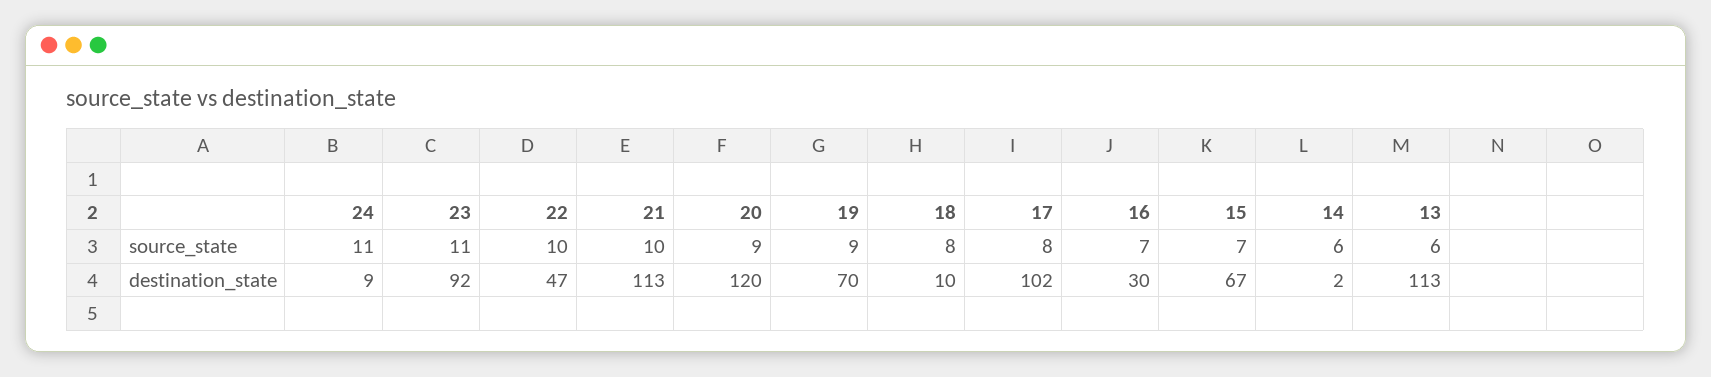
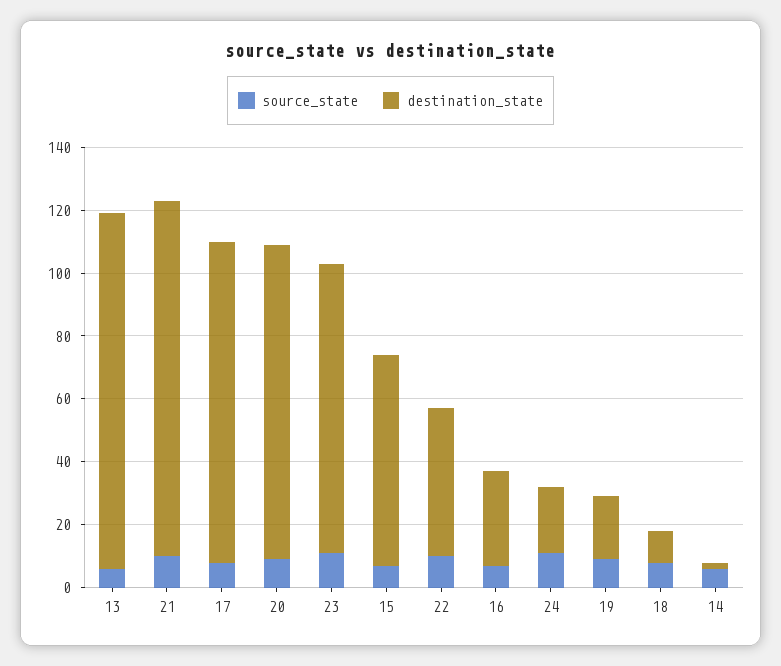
destination_state, 24: 9 -> 20
destination_state, 20: 120 -> 100
destination_state, 19: 70 -> 20

